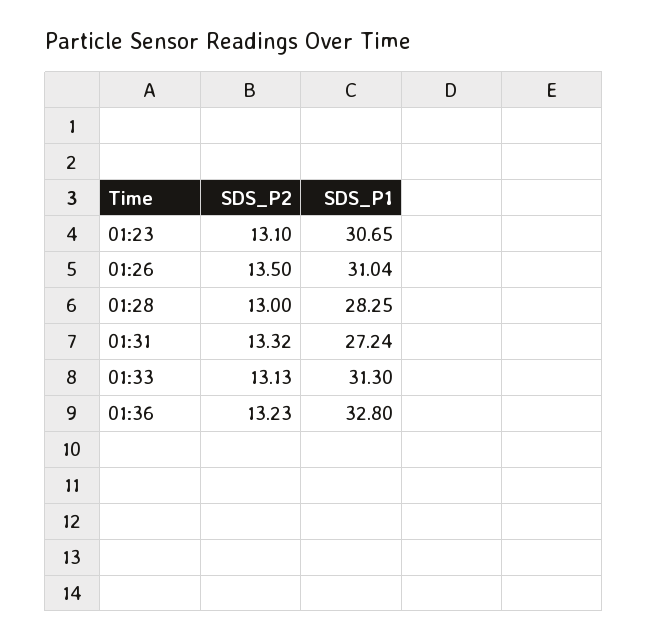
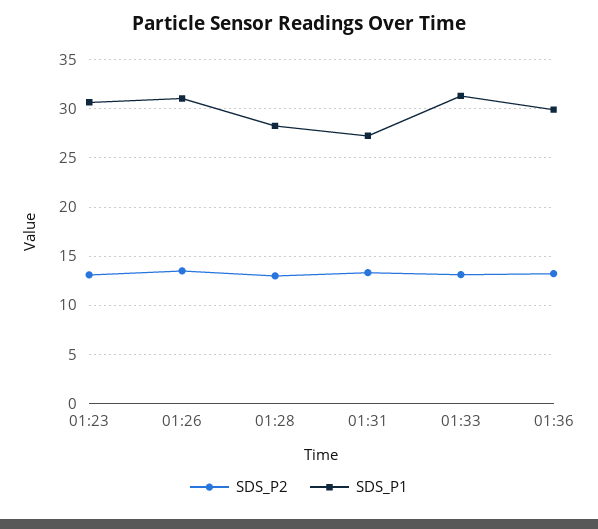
SDS_P1, 01:36: 32.8 -> 30

